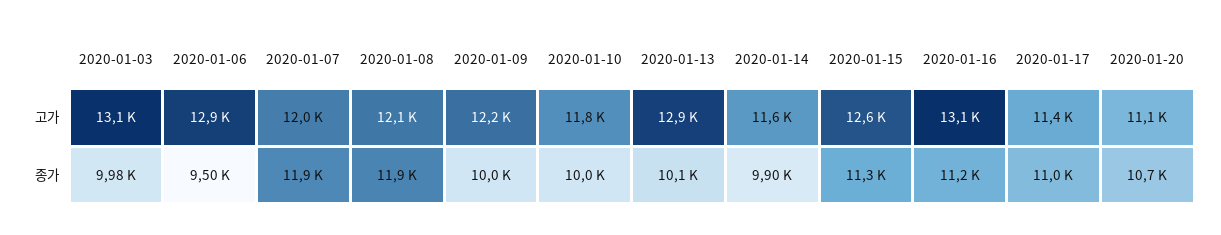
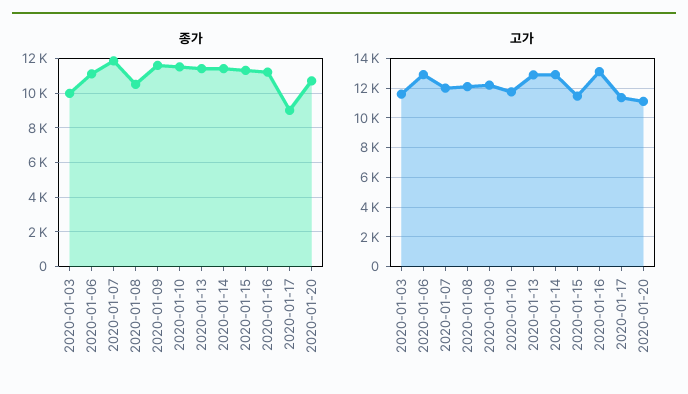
고가, 2020-01-03: 13100 -> 11500
고가, 2020-01-14: 11600 -> 13000
고가, 2020-01-15: 12600 -> 11500
종가, 2020-01-06: 9500 -> 11000
종가, 2020-01-08: 11900 -> 10500
종가, 2020-01-09: 10000 -> 11500
종가, 2020-01-10: 10000 -> 11500
종가, 2020-01-13: 10100 -> 11500
종가, 2020-01-14: 9900 -> 11500
종가, 2020-01-17: 11000 -> 9000

